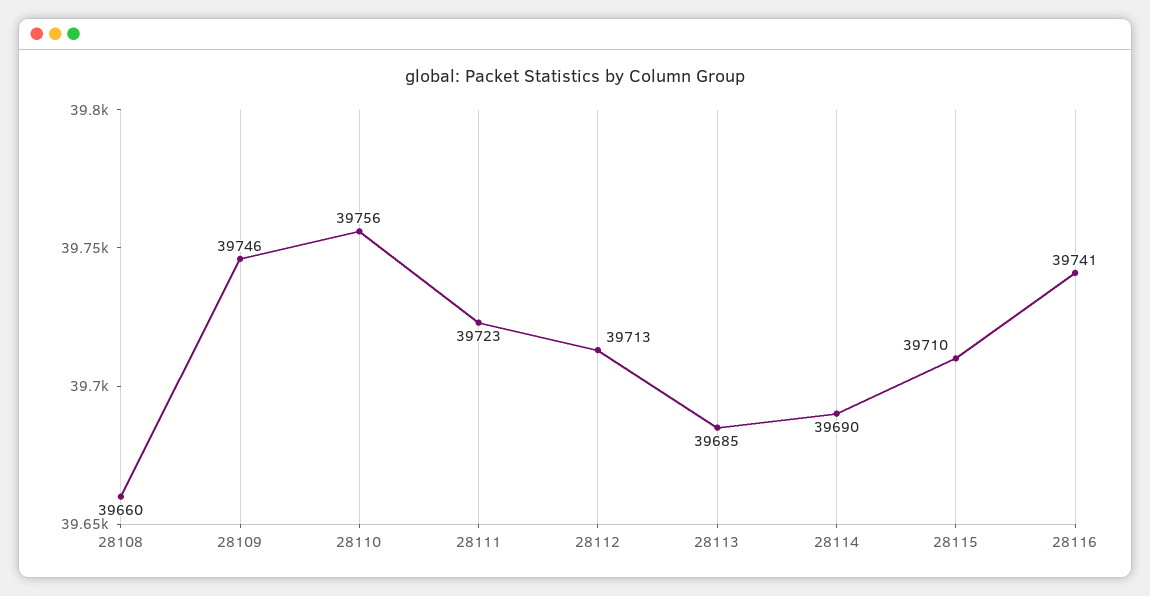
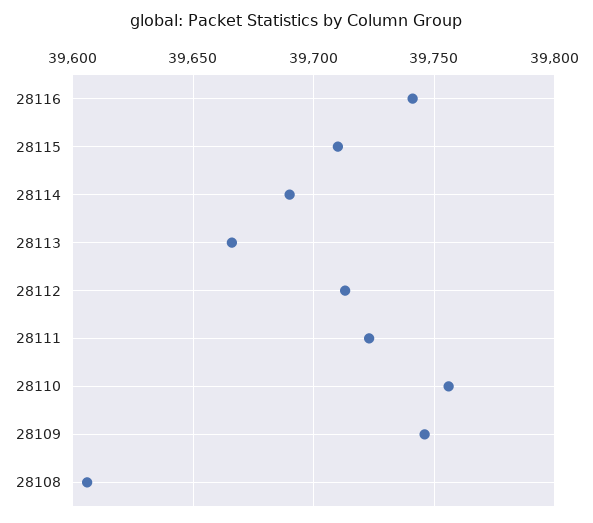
28108: 39660 -> 39605
28113: 39685 -> 39665

